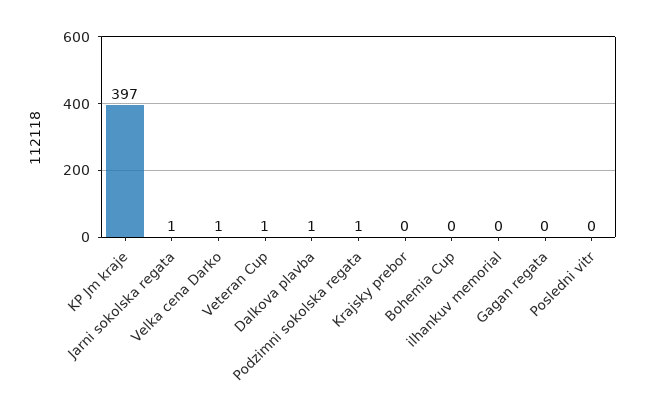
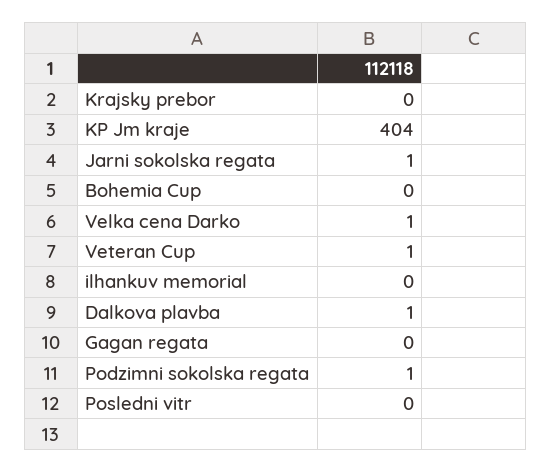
KP Jm kraje: 397 -> 404

